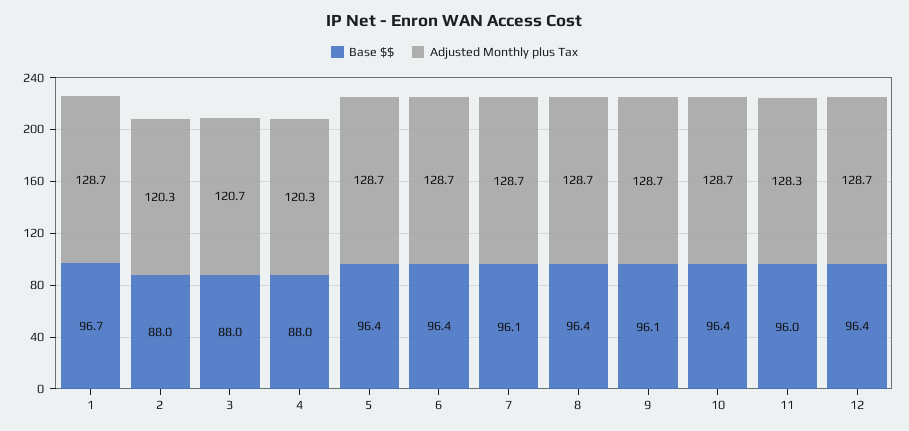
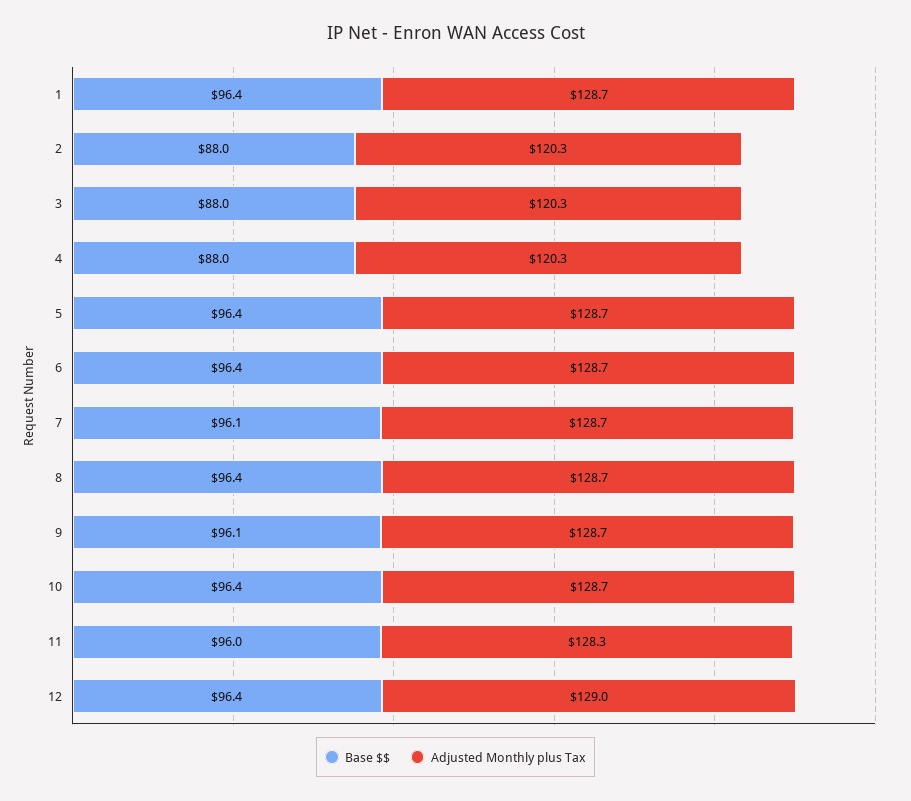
Base $$, 1: 96.7 -> 96.4
Adjusted Monthly plus Tax, 3: 120.7 -> 120.3
Adjusted Monthly plus Tax, 12: 128.7 -> 129

